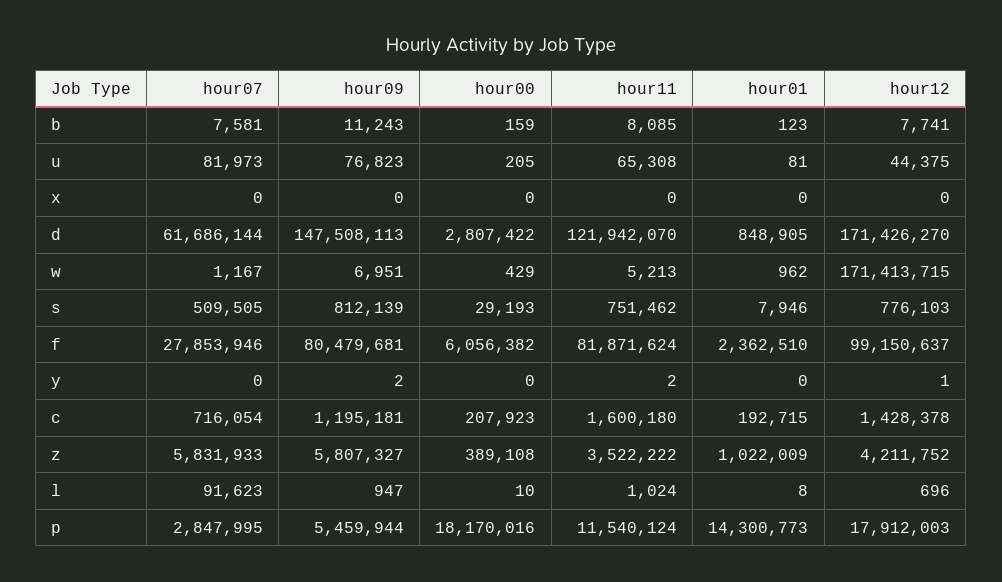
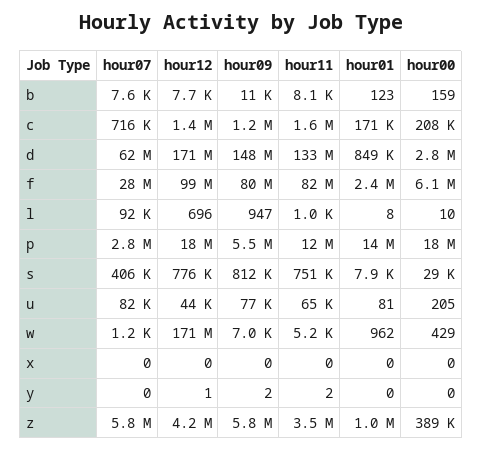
hour11, d: 121942070 -> 133000000
hour07, s: 509505 -> 406000
hour01, c: 192715 -> 171000

